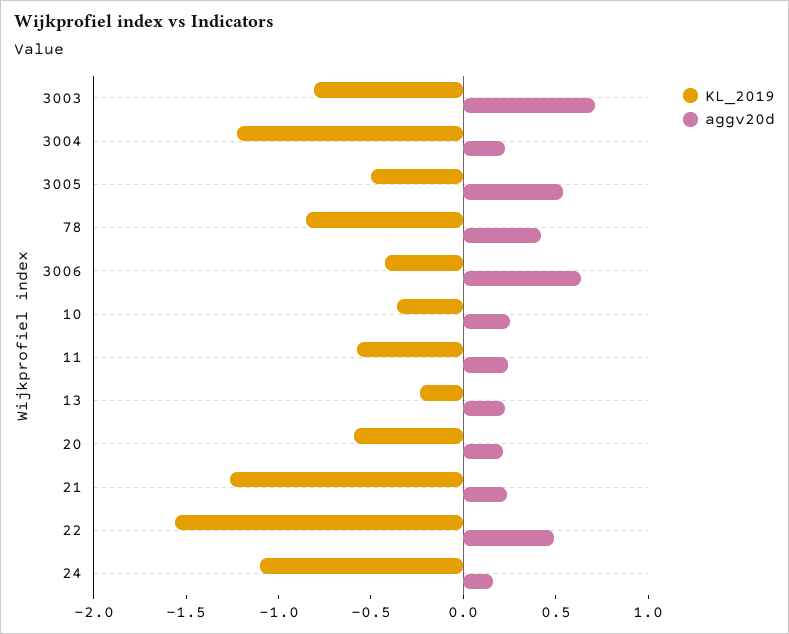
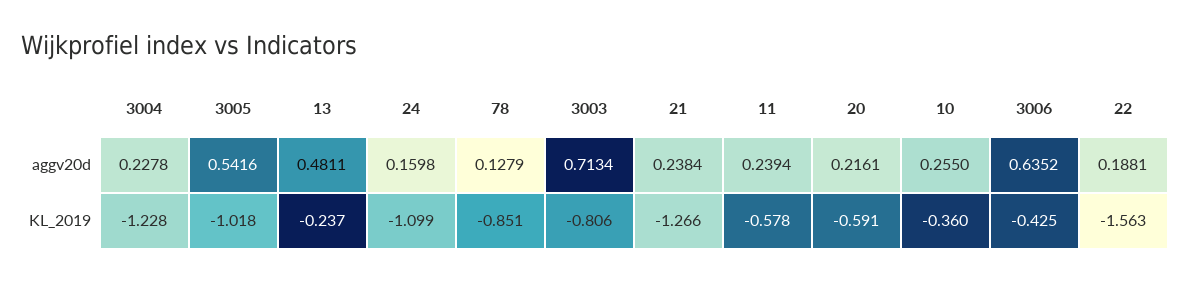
KL_2019, 3005: -0.5 -> -1.018
aggv20d, 78: 0.4 -> 0.1279
aggv20d, 13: 0.2 -> 0.4811
aggv20d, 22: 0.5 -> 0.1881

